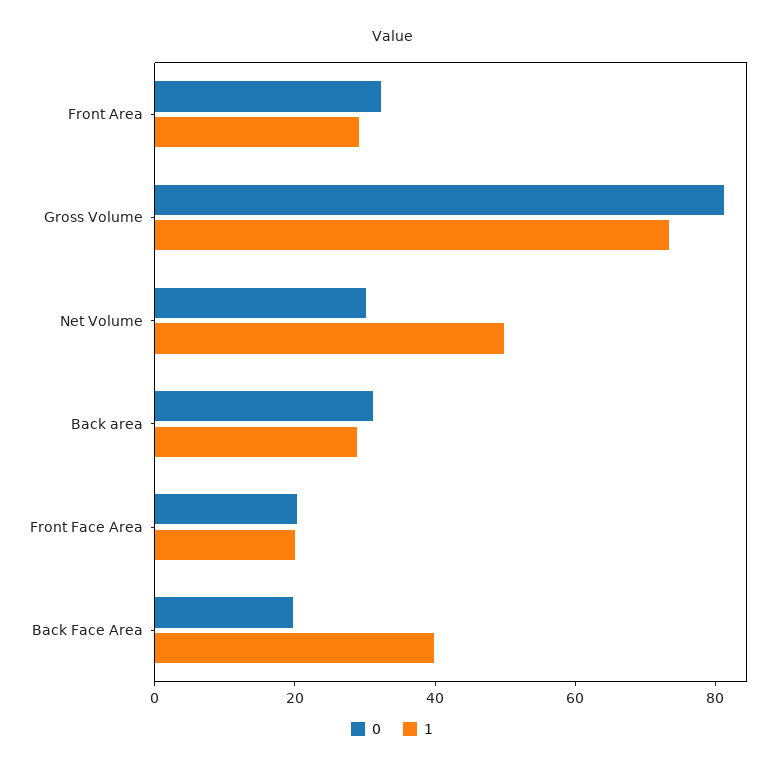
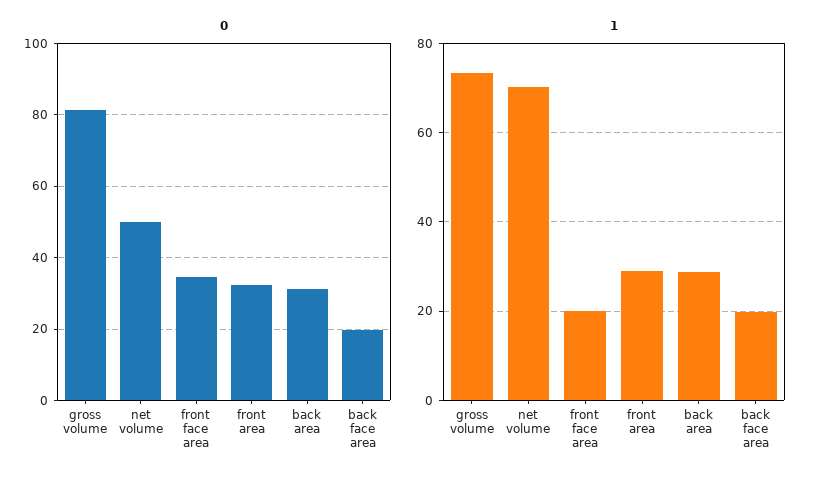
0, Net Volume: 30 -> 50
1, Net Volume: 50 -> 70
0, Front Face Area: 20 -> 34
1, Back Face Area: 40 -> 20

